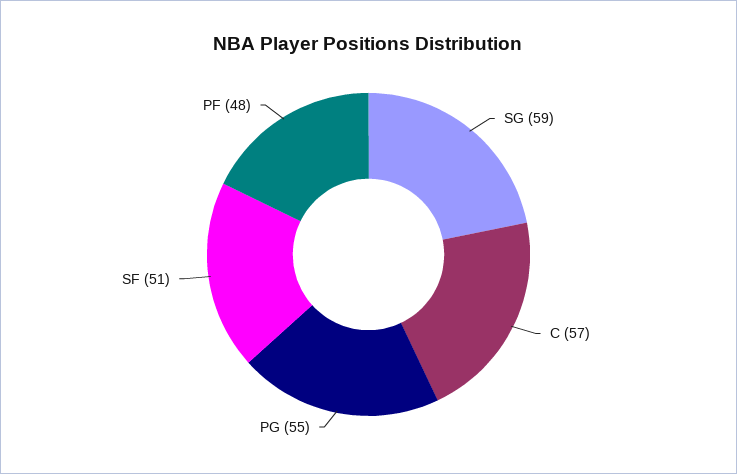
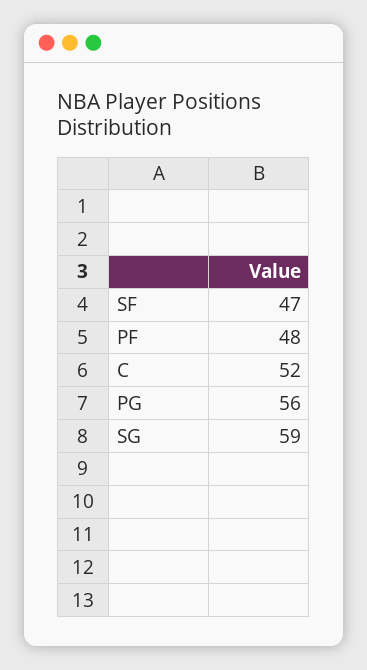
C: 57 -> 52
PG: 55 -> 56
SF: 51 -> 47

